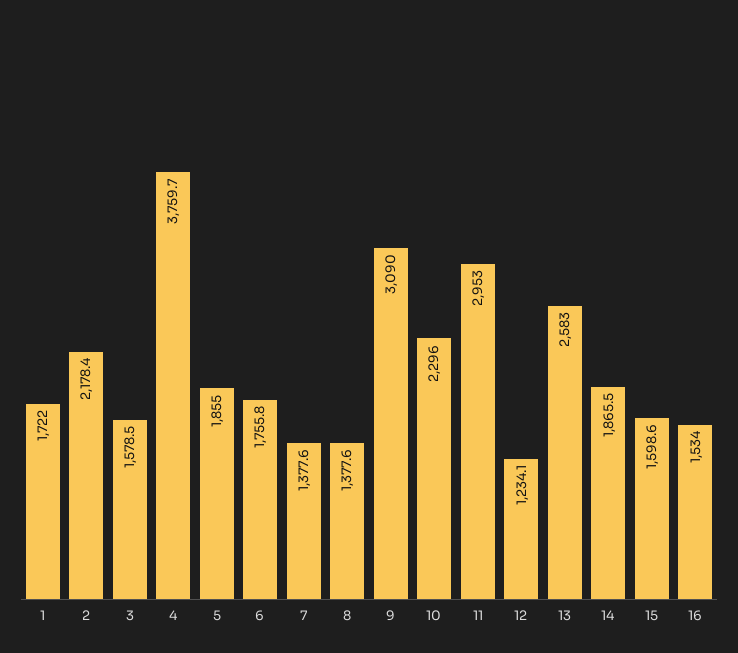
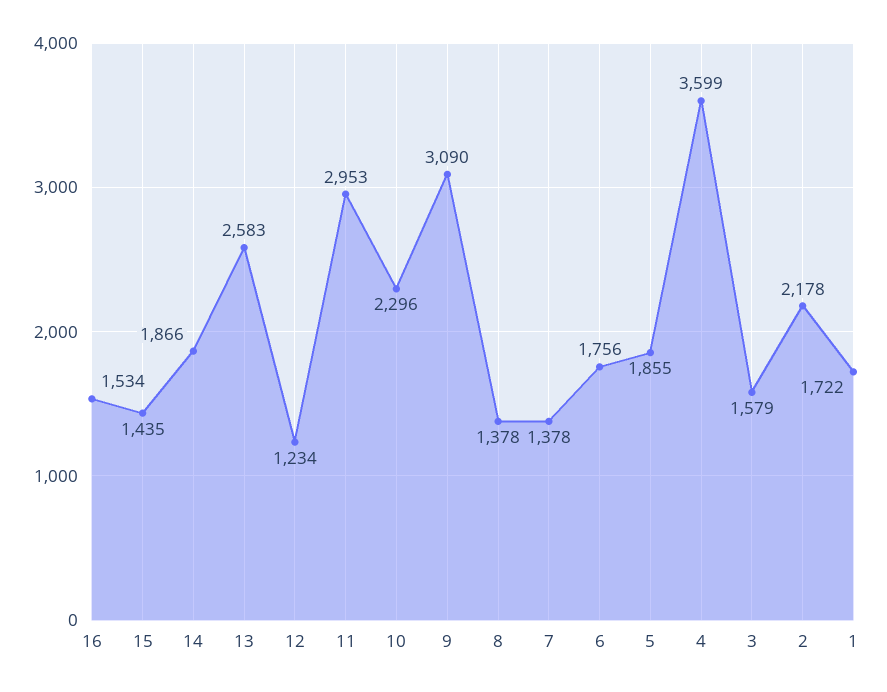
4: 3759.7 -> 3599
15: 1598.6 -> 1435

